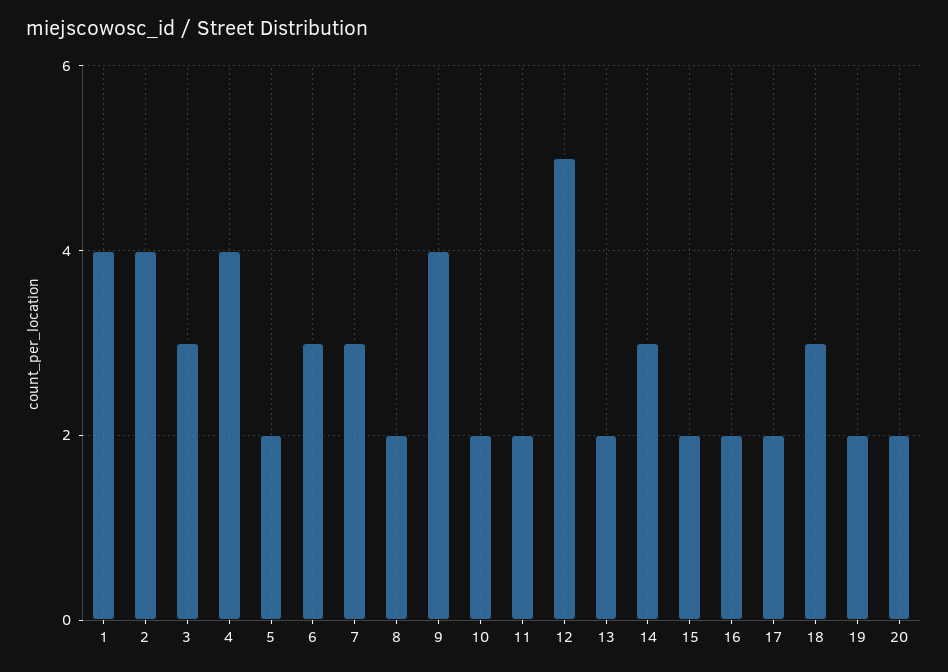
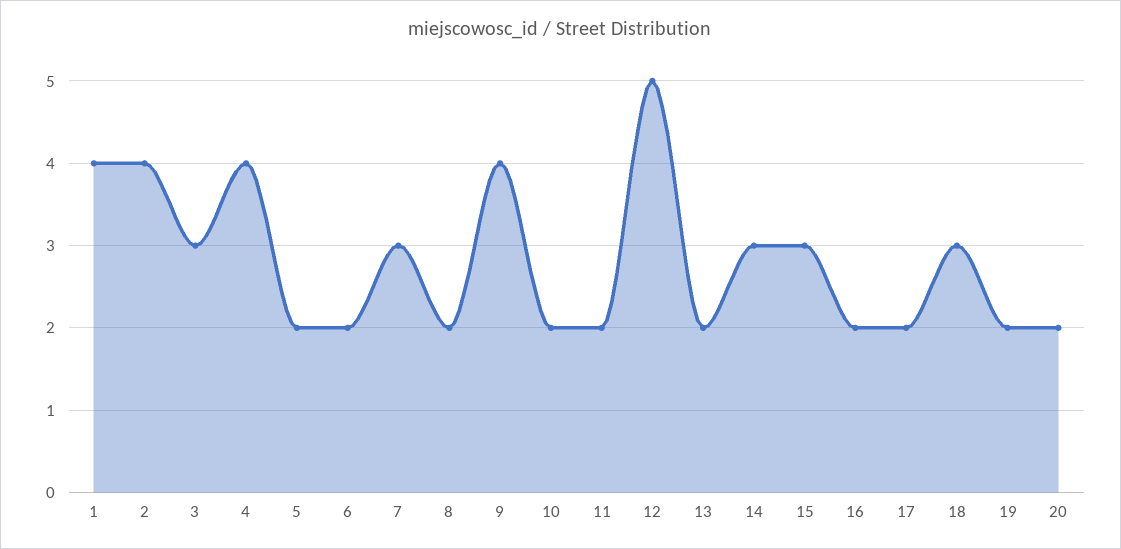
6: 3 -> 2
15: 2 -> 3

